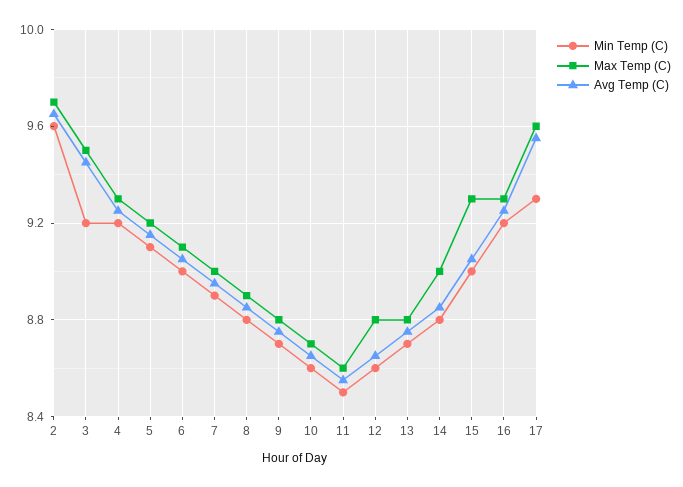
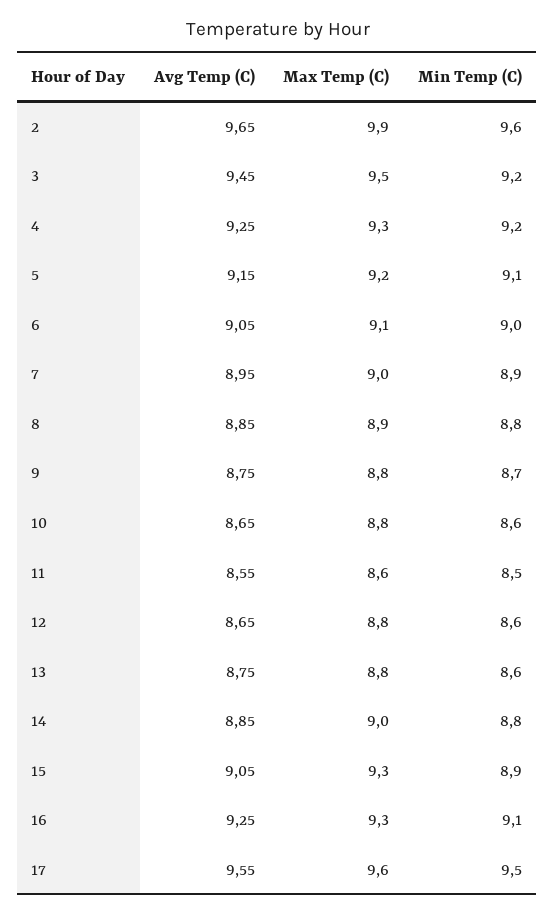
Max Temp (C), 2: 9.7 -> 9.9
Max Temp (C), 10: 8.7 -> 8.8
Min Temp (C), 13: 8.7 -> 8.6
Min Temp (C), 15: 9 -> 8.9
Min Temp (C), 16: 9.2 -> 9.1
Min Temp (C), 17: 9.3 -> 9.5

